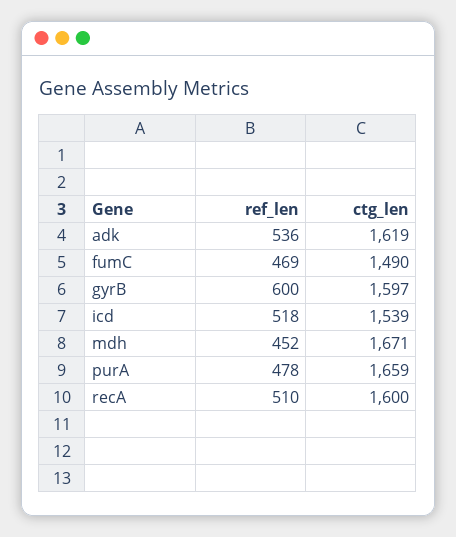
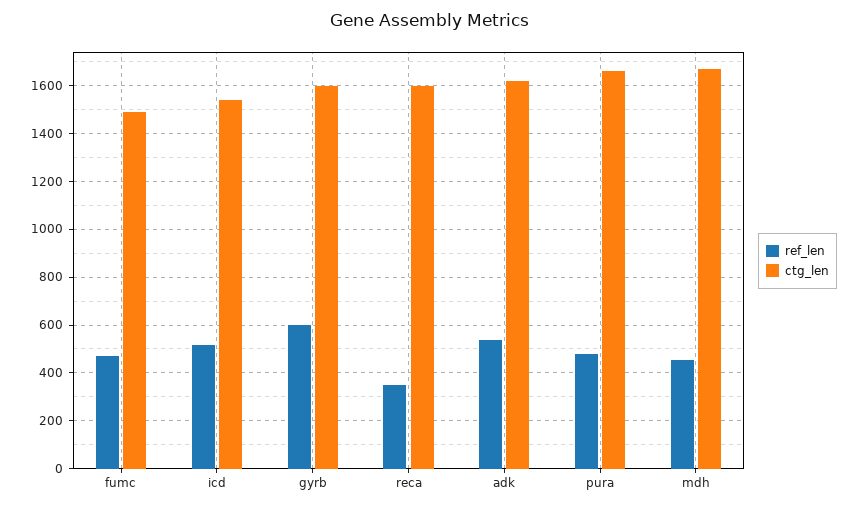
ref_len, recA: 510 -> 350

